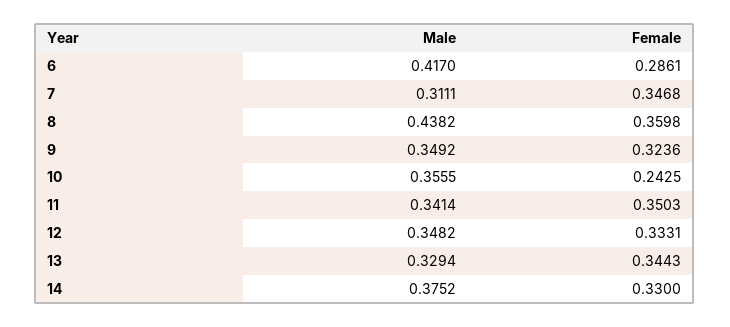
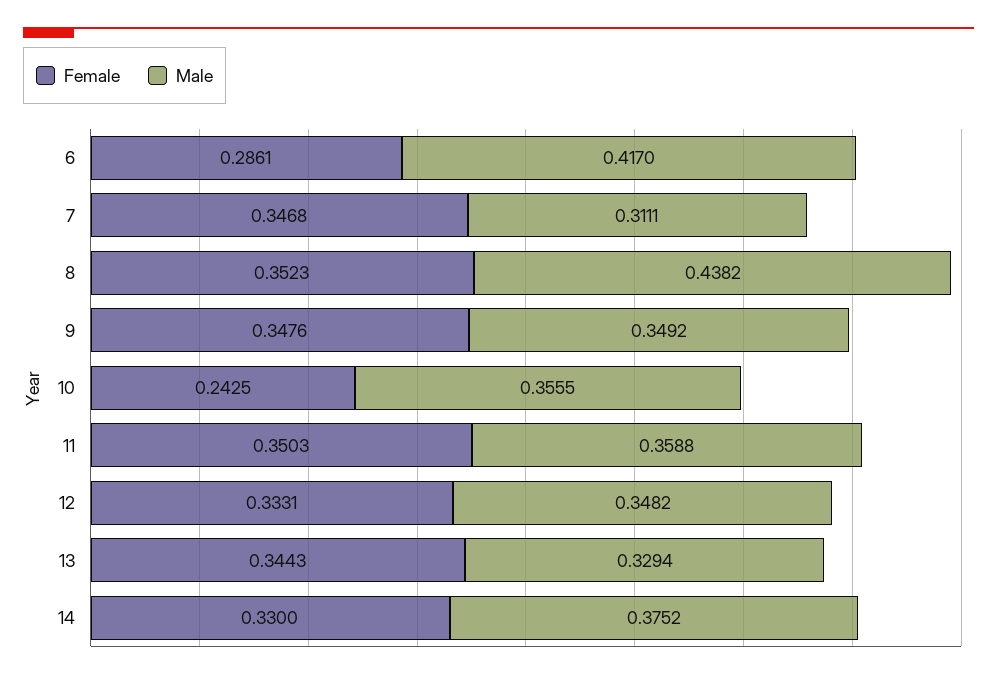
Female, 8: 0.3598 -> 0.3523
Female, 9: 0.3236 -> 0.3476
Male, 11: 0.3414 -> 0.3588

